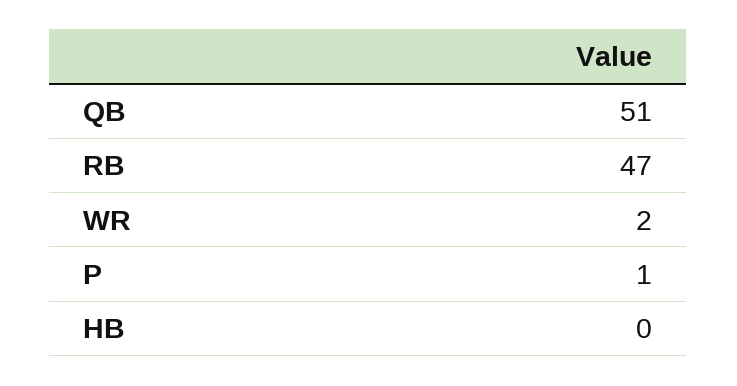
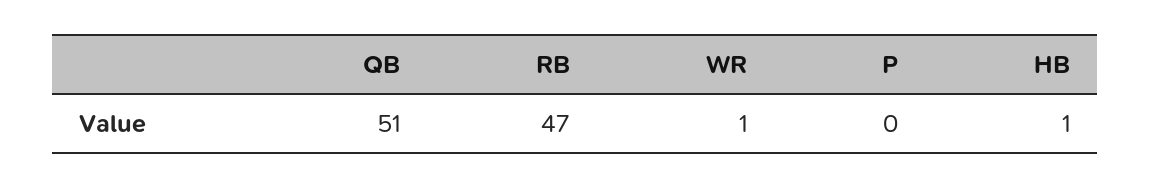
WR: 2 -> 1
P: 1 -> 0
HB: 0 -> 1

